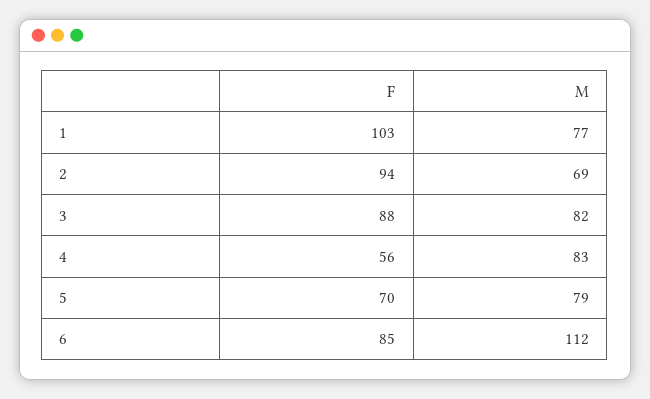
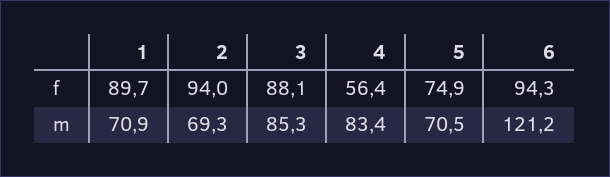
F, 1: 103 -> 89.7
M, 1: 77 -> 70.9
M, 3: 82 -> 85.3
F, 5: 70 -> 74.9
M, 5: 79 -> 70.5
F, 6: 85 -> 94.3
M, 6: 112 -> 121.2

